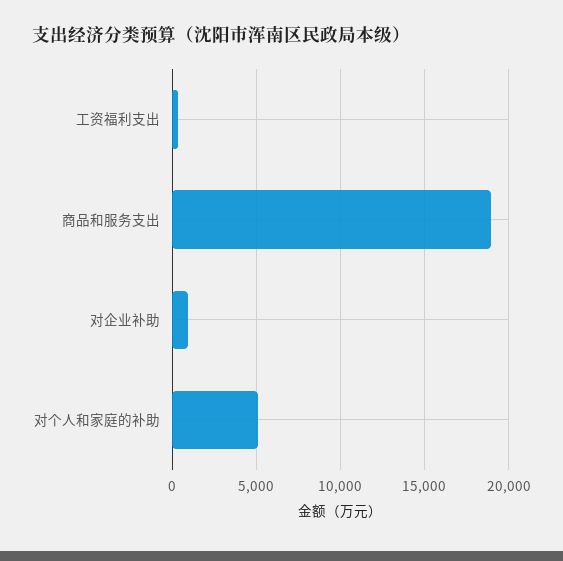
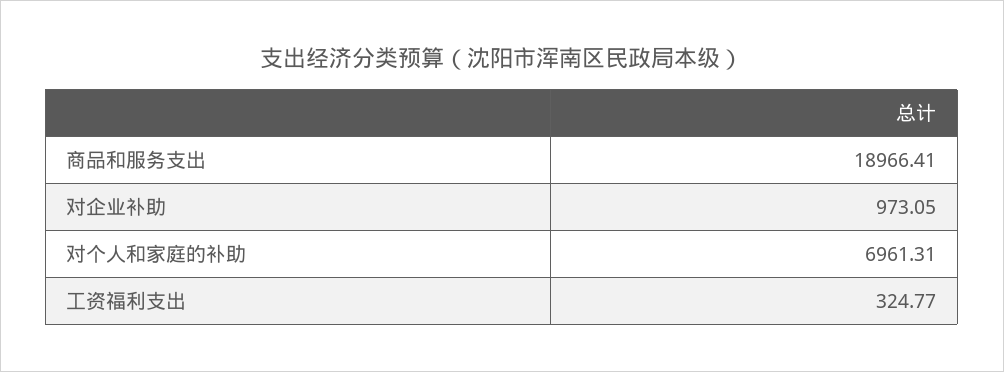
对个人和家庭的补助: 5000 -> 6961.31

